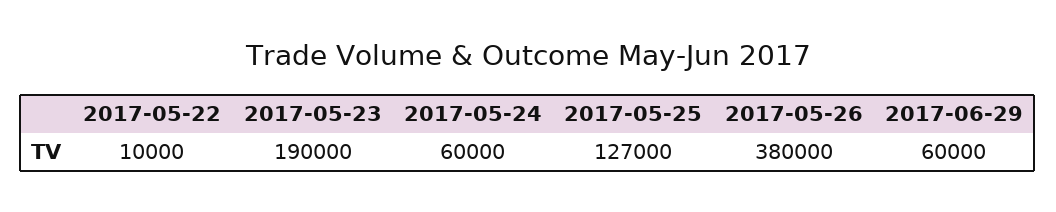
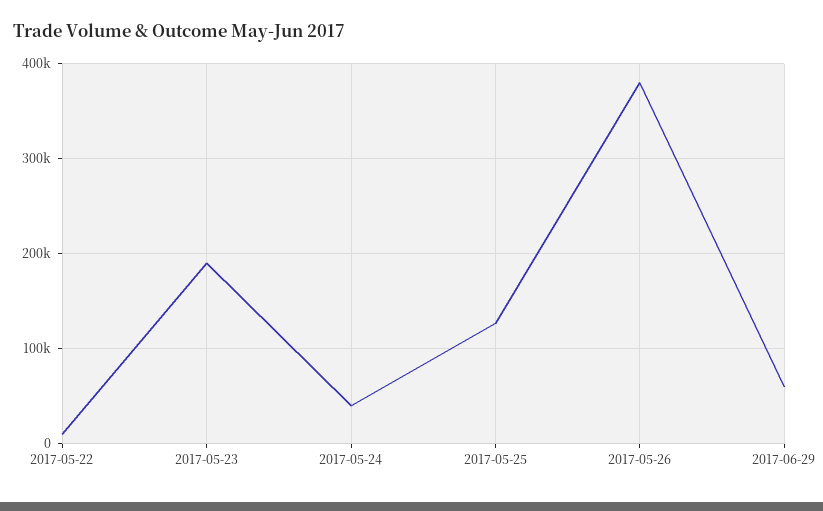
2017-05-24: 60000 -> 40000

